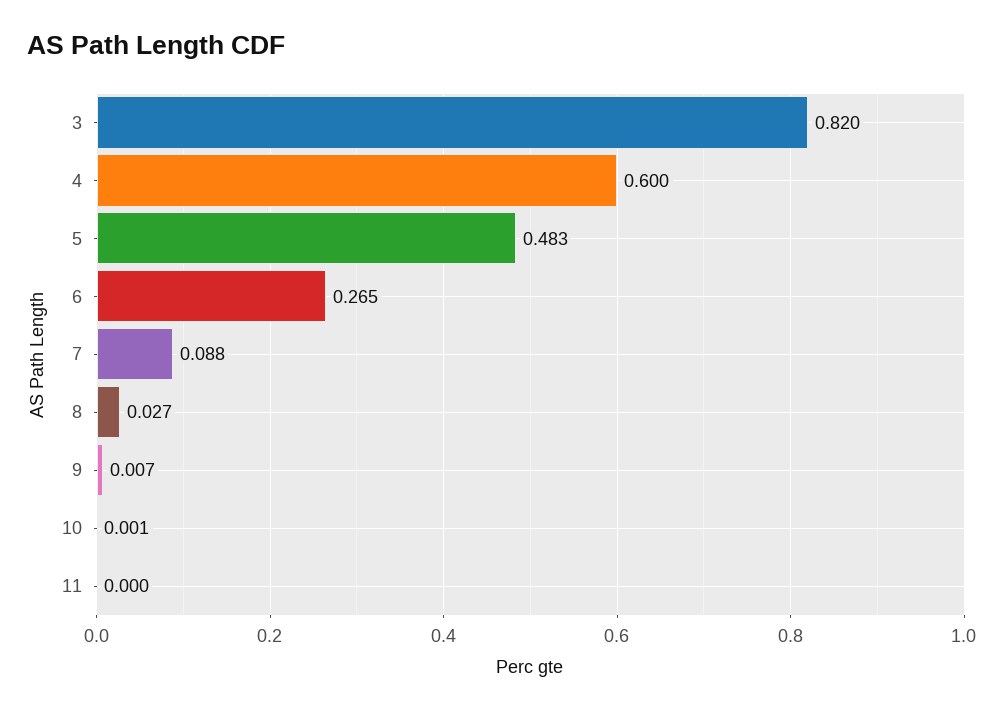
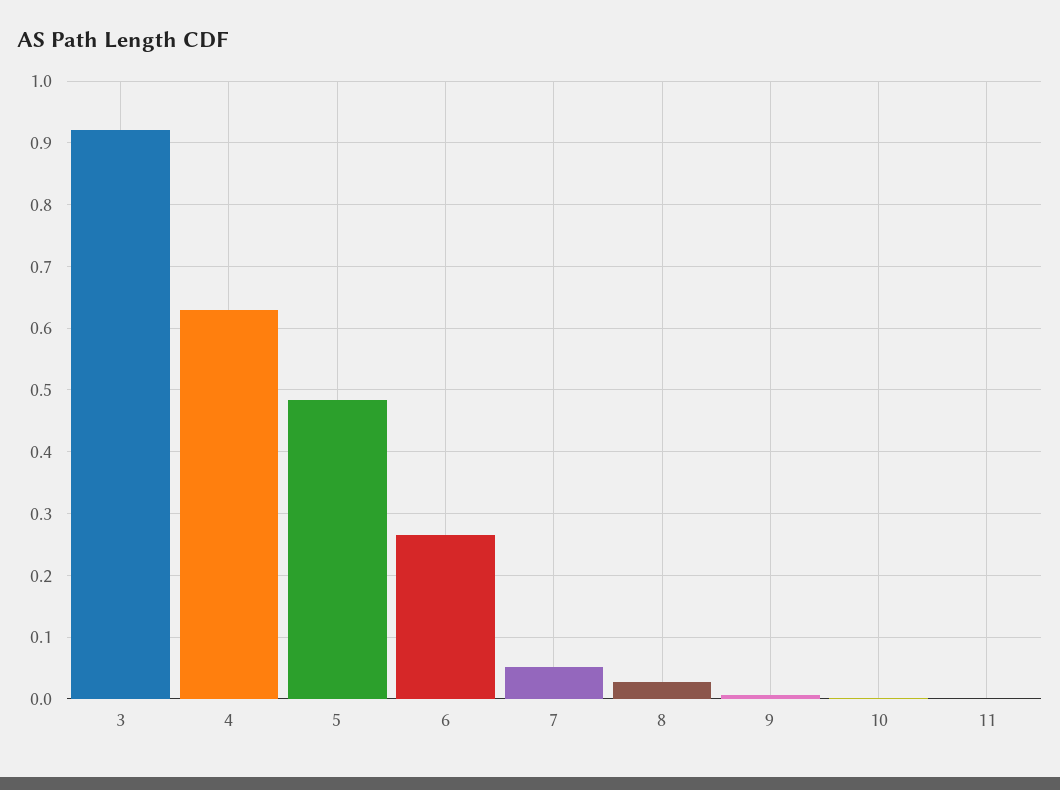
3: 0.82 -> 0.92
4: 0.6 -> 0.63
7: 0.088 -> 0.05

